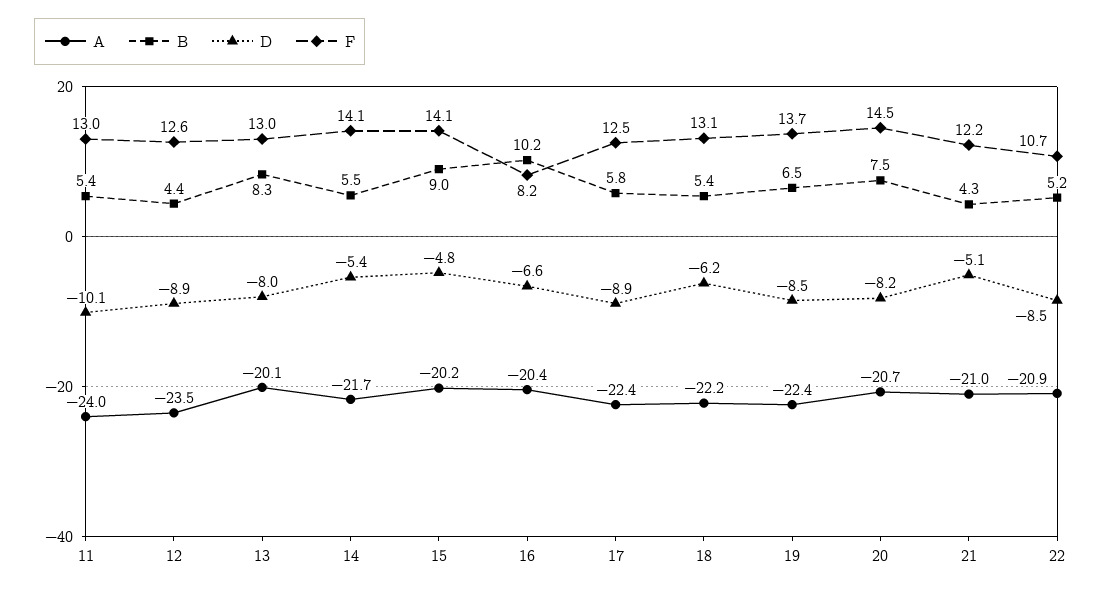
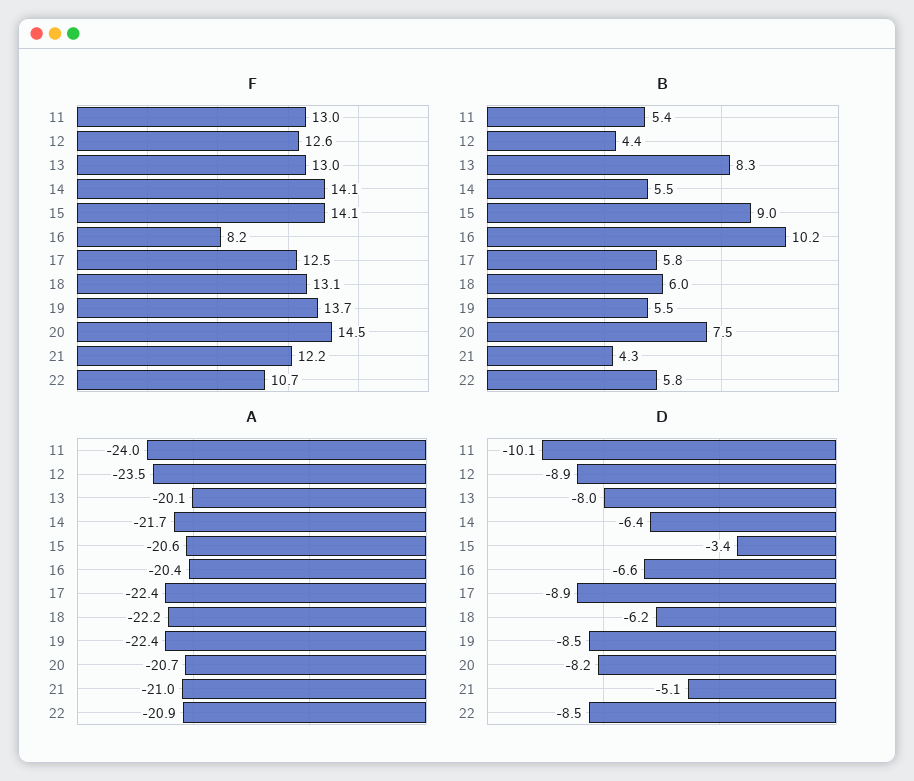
D, 14: -5.4 -> -6.4
A, 15: -20.2 -> -20.6
D, 15: -4.8 -> -3.4
B, 18: 5.4 -> 6
B, 19: 6.5 -> 5.5
B, 22: 5.2 -> 5.8

